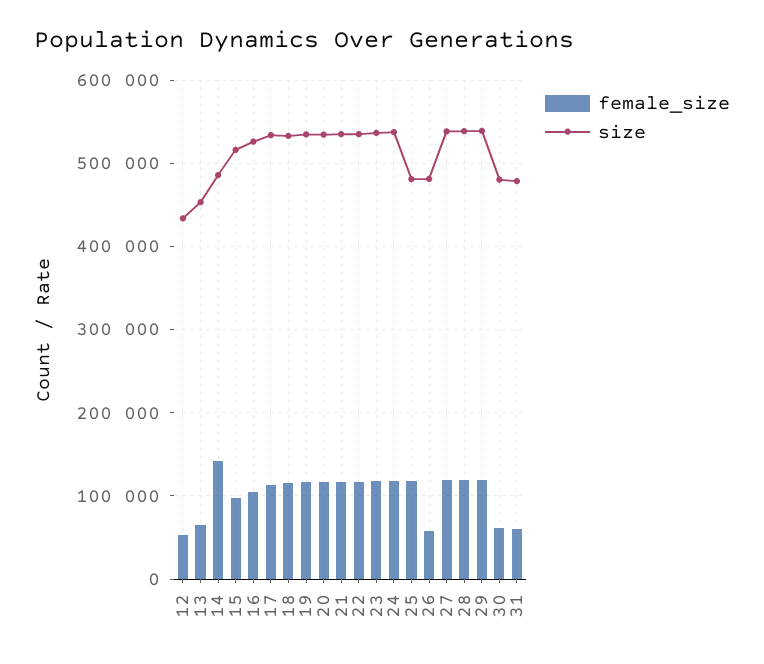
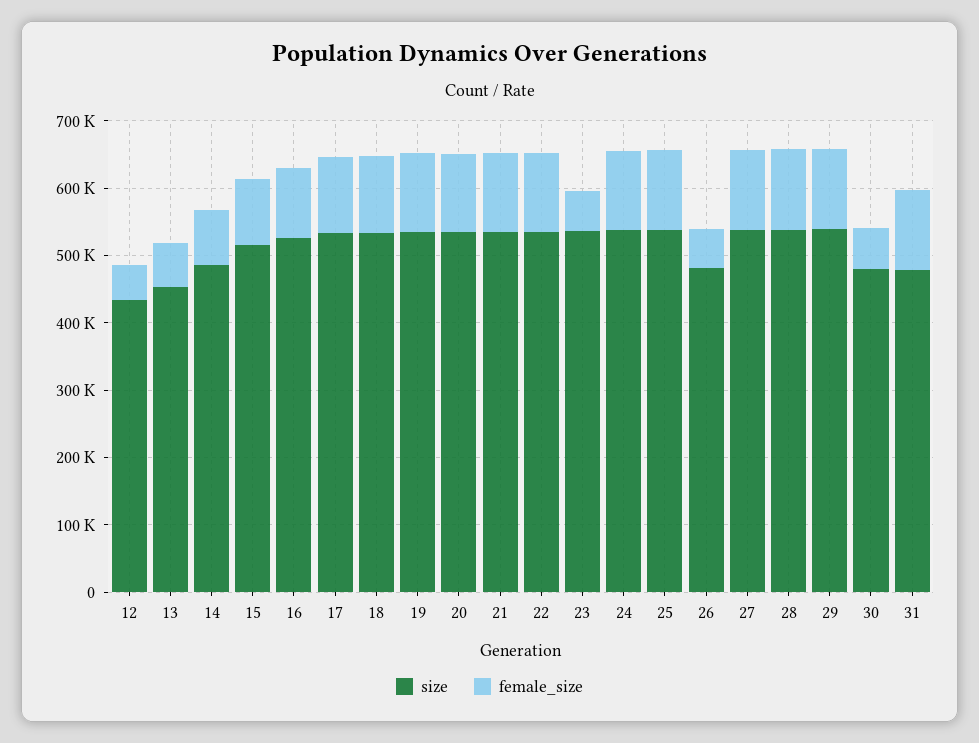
female_size, 14: 140000 -> 80000
female_size, 23: 120000 -> 60000
size, 25: 480000 -> 540000
female_size, 31: 60000 -> 120000

